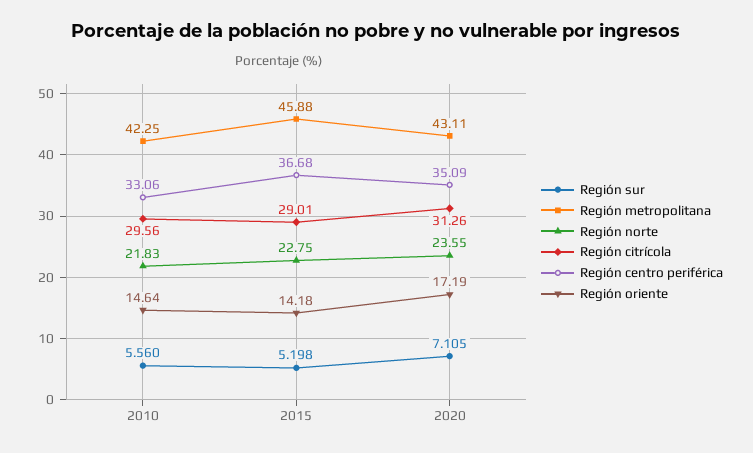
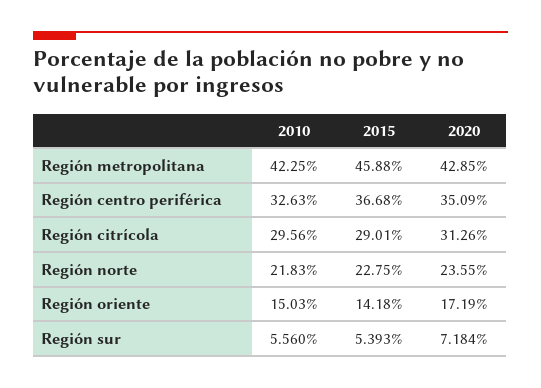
Región centro periférica, 2010: 33.06 -> 32.63
Región oriente, 2010: 14.64 -> 15.03
Región sur, 2015: 5.198 -> 5.393
Región sur, 2020: 7.105 -> 7.184
Región metropolitana, 2020: 43.11 -> 42.85

